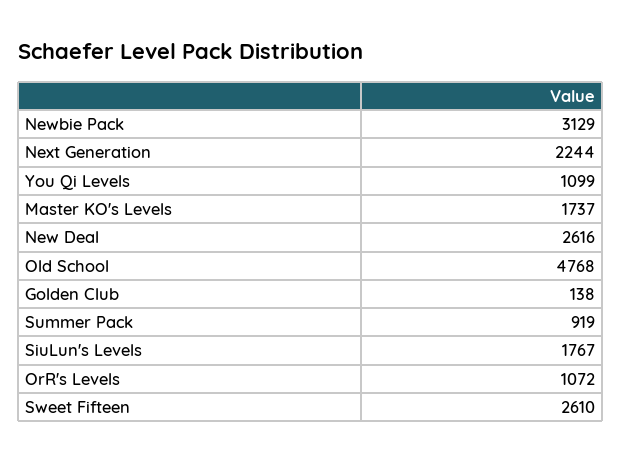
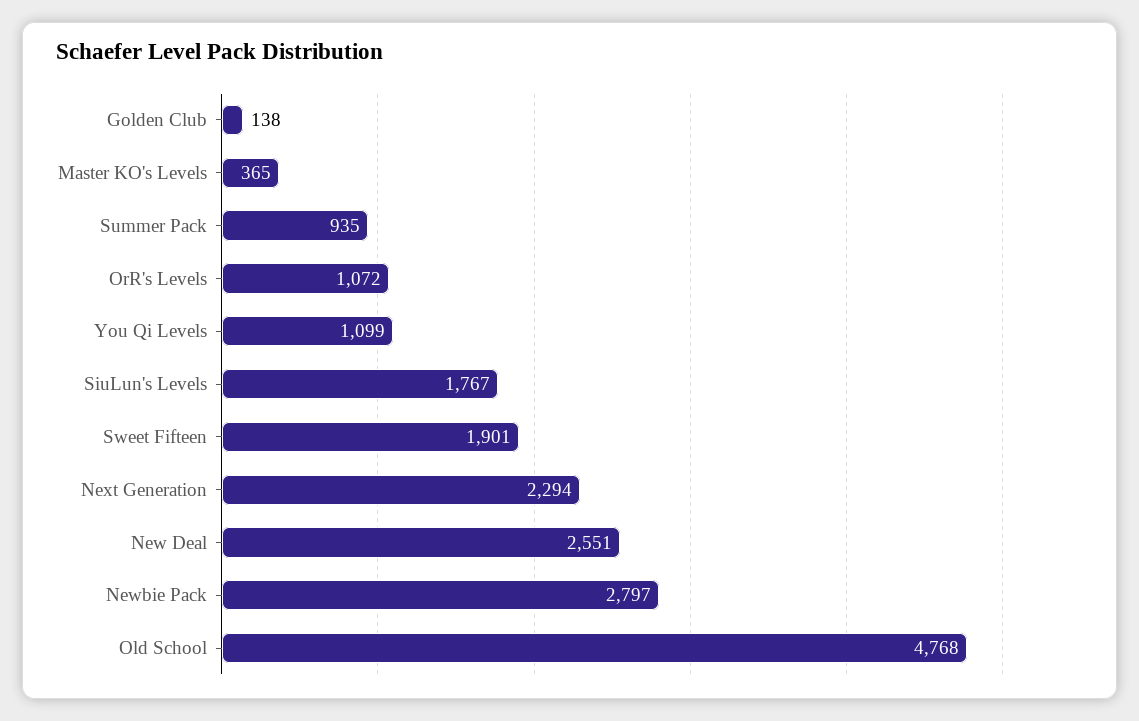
Newbie Pack: 3129 -> 2797
Next Generation: 2244 -> 2294
Master KO's Levels: 1737 -> 365
New Deal: 2616 -> 2551
Summer Pack: 919 -> 935
Sweet Fifteen: 2610 -> 1901

